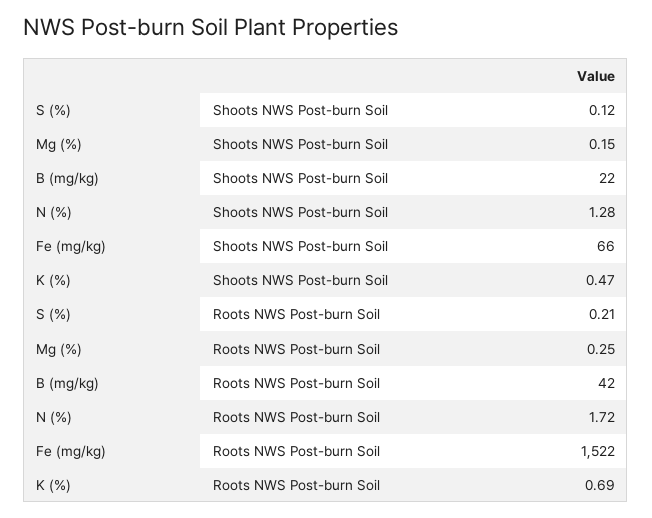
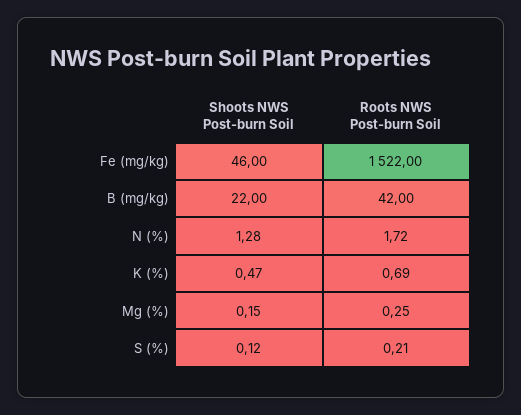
Fe (mg/kg), Shoots NWS Post-burn Soil: 66 -> 46

